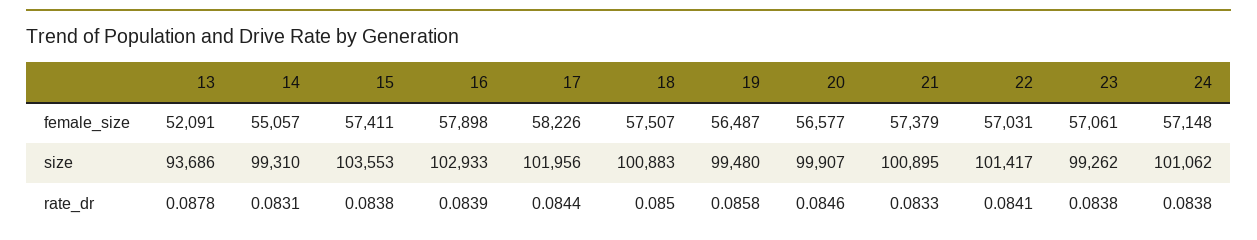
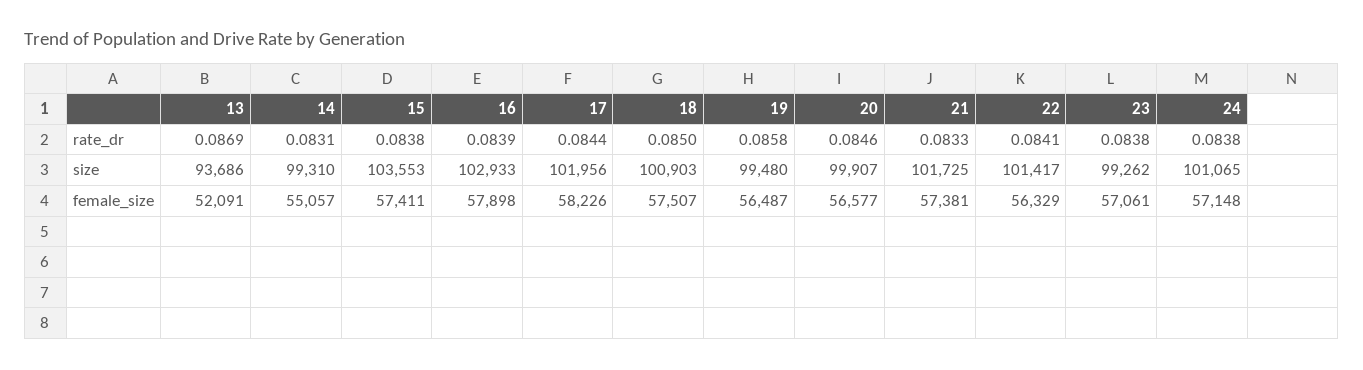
21, female_size: 57379 -> 57381
22, female_size: 57031 -> 56329
18, size: 100883 -> 100903
21, size: 100895 -> 101725
24, size: 101062 -> 101065
13, rate_dr: 0.0878 -> 0.0869

